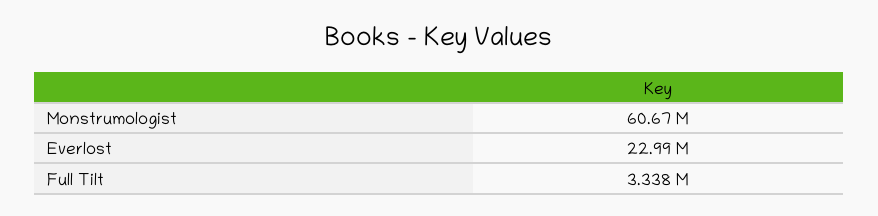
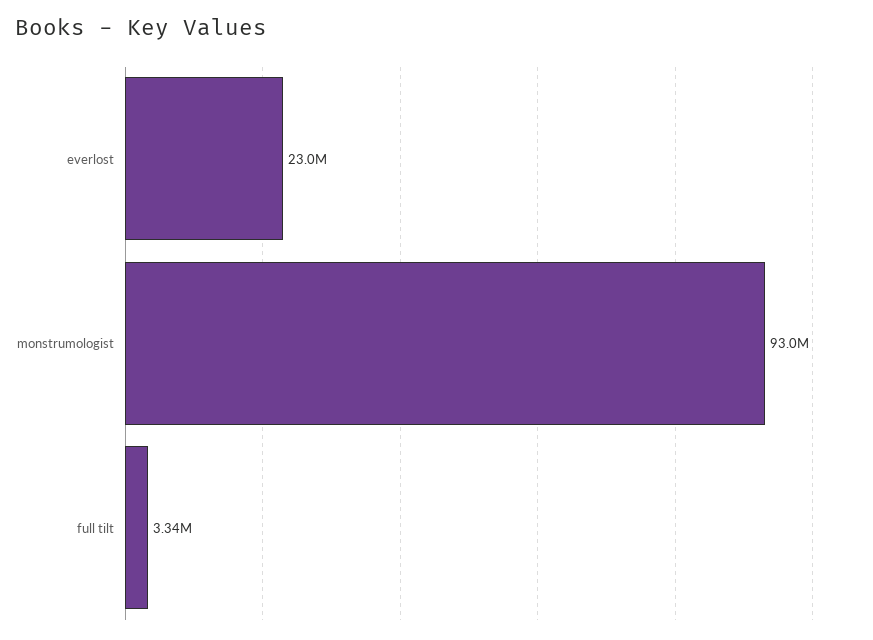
Monstrumologist: 60670000 -> 93000000

